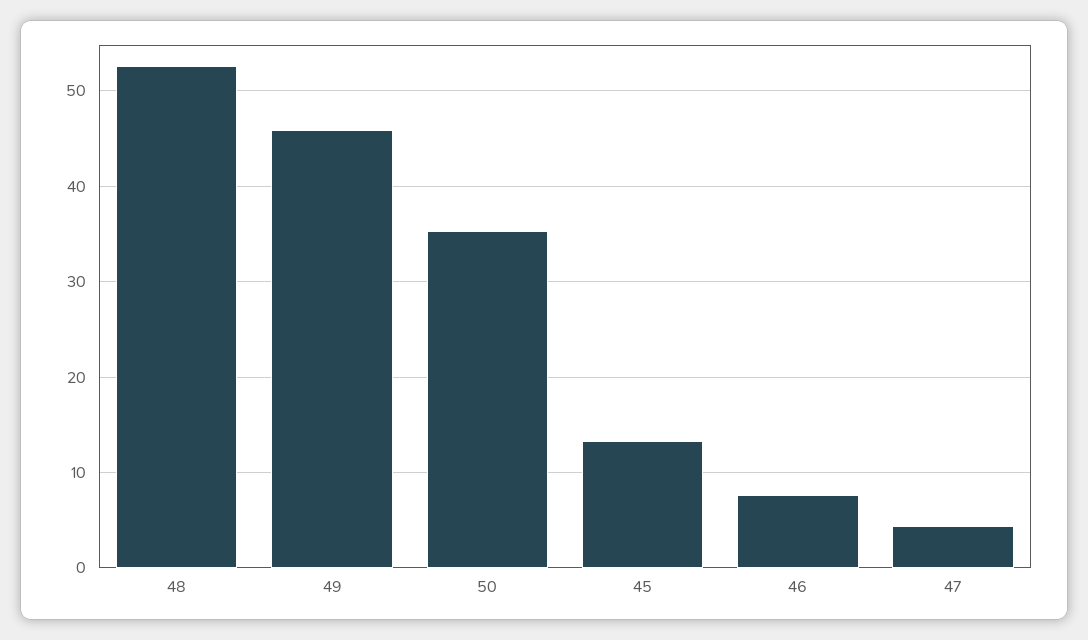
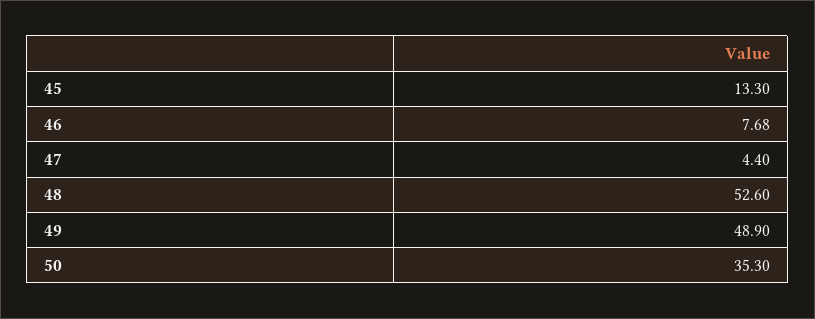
49: 46 -> 48.9

